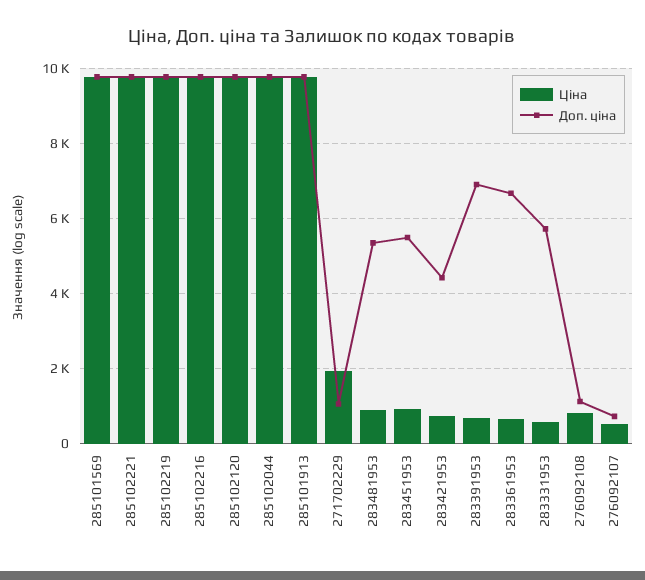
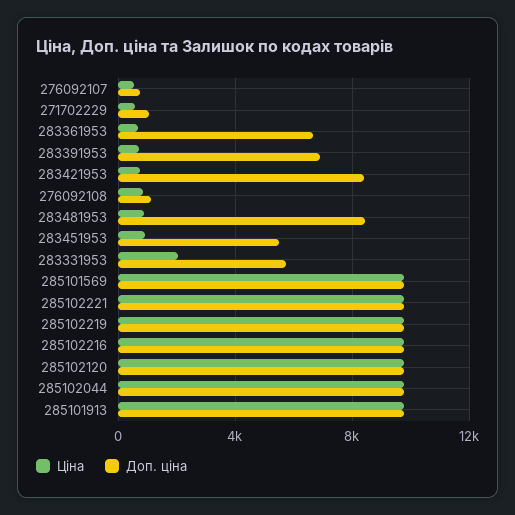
Ціна, 271702229: 2000 -> 500
Доп. ціна, 283481953: 5400 -> 8500
Доп. ціна, 283421953: 4400 -> 8500
Ціна, 283331953: 600 -> 2000

